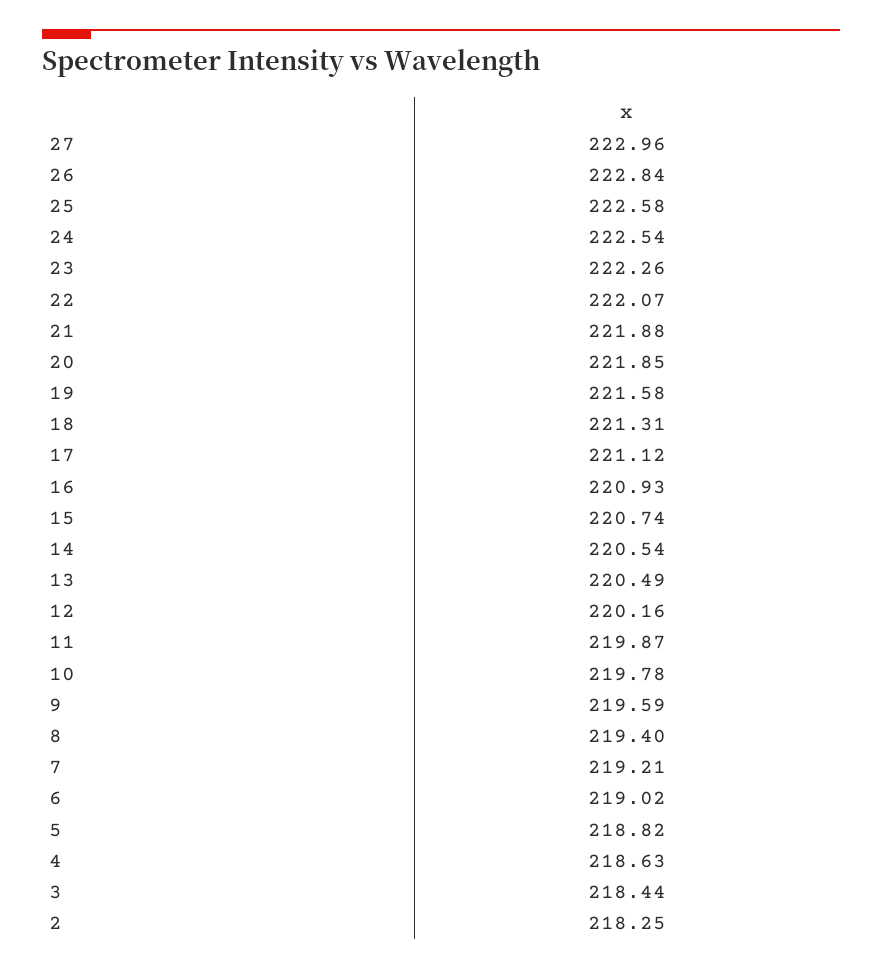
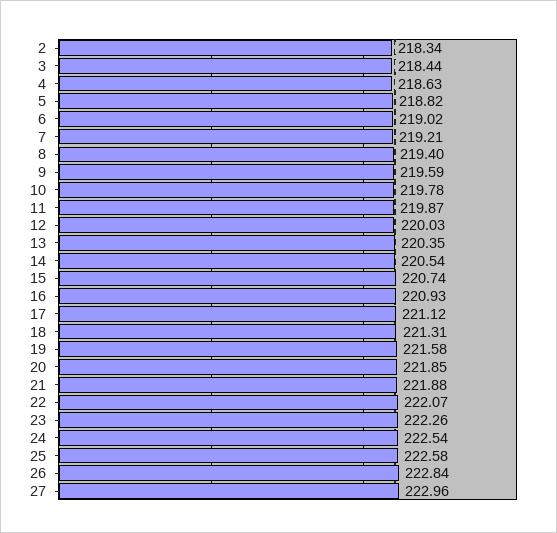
13: 220.49 -> 220.35
12: 220.16 -> 220.03
2: 218.25 -> 218.34

